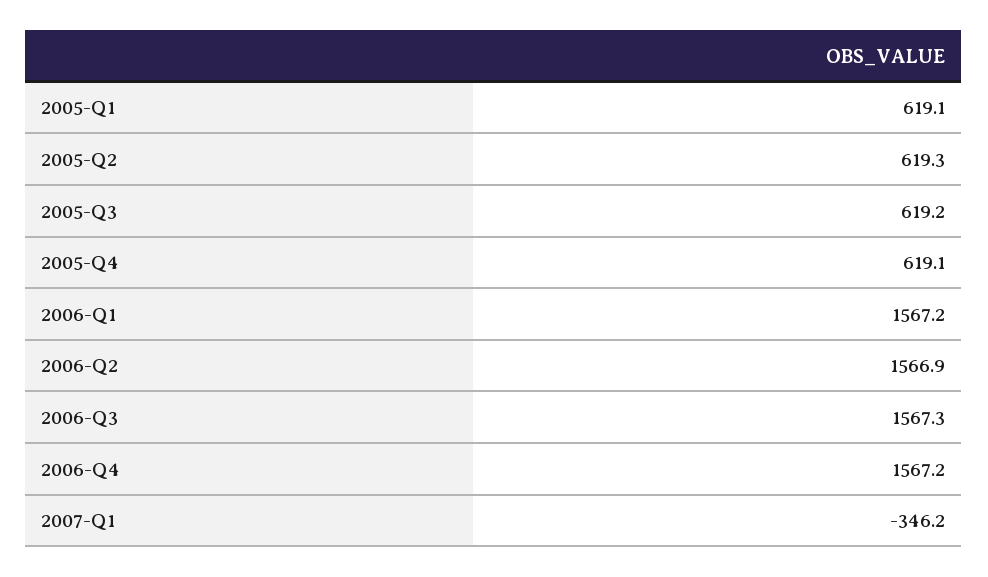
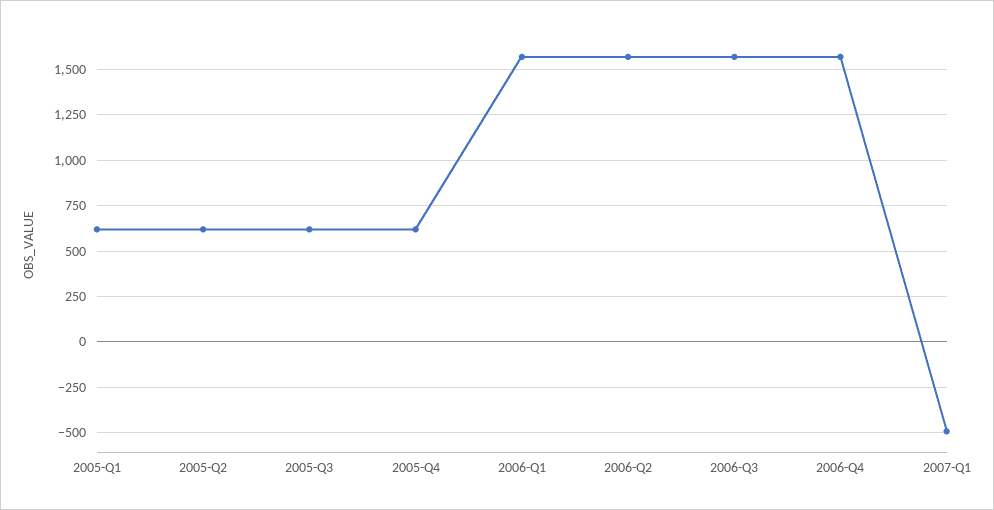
2007-Q1: -346.2 -> -500

